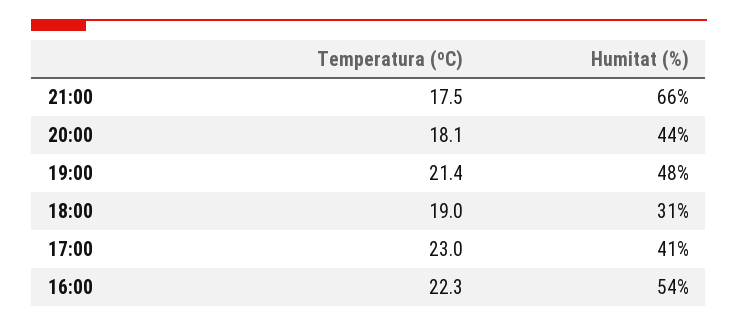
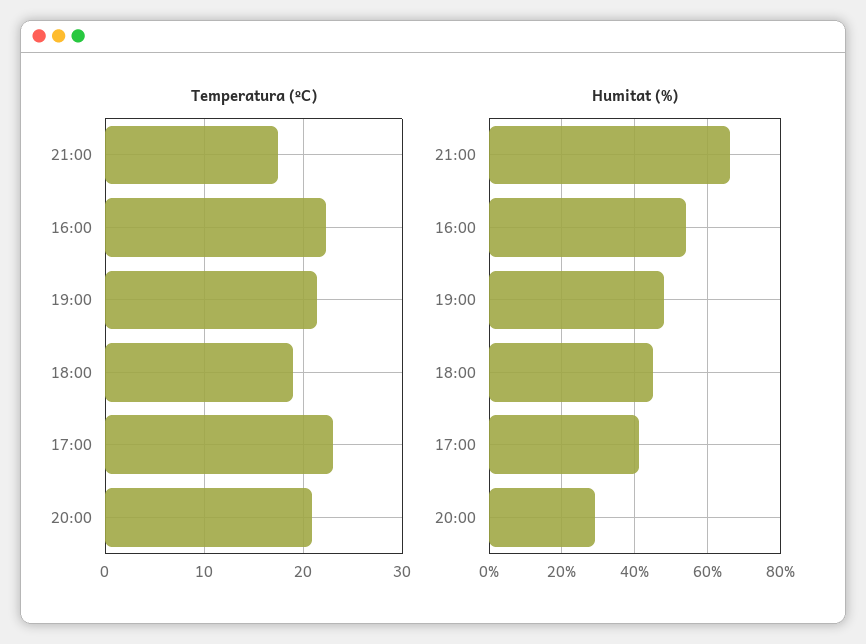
Temperatura (ºC), 20:00: 18.1 -> 21
Humitat (%), 20:00: 44 -> 30
Humitat (%), 18:00: 31 -> 45

